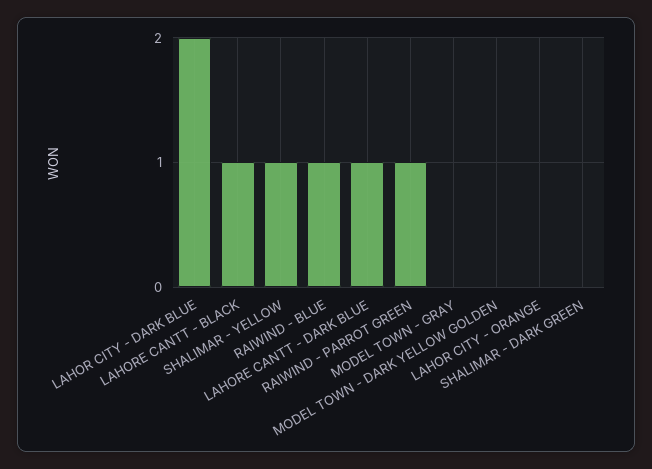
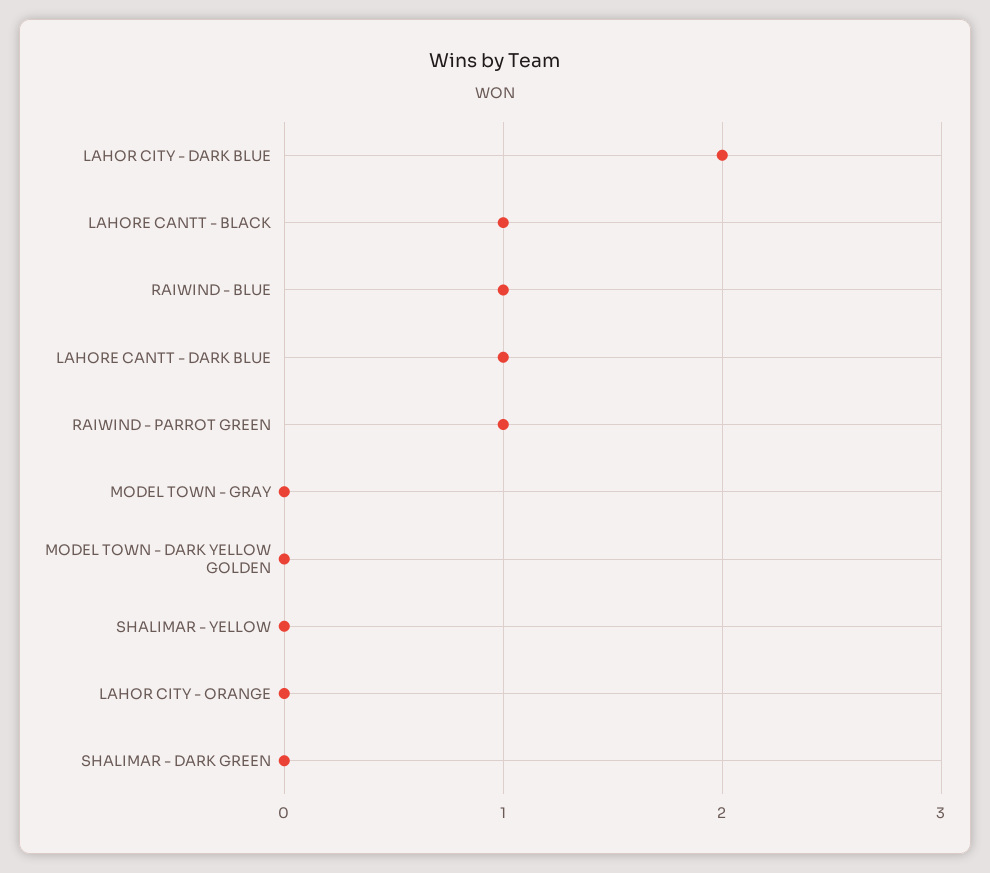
SHALIMAR - YELLOW: 1 -> 0

